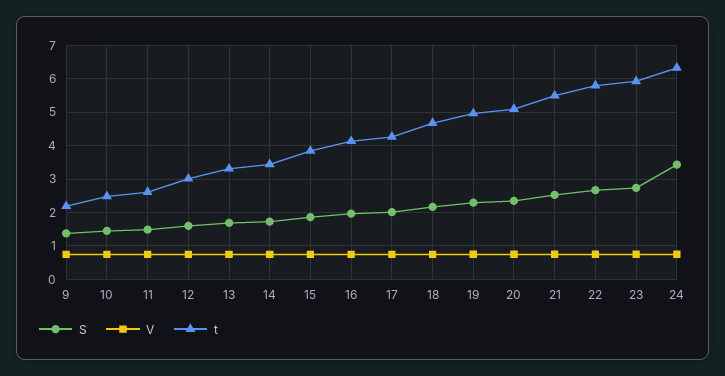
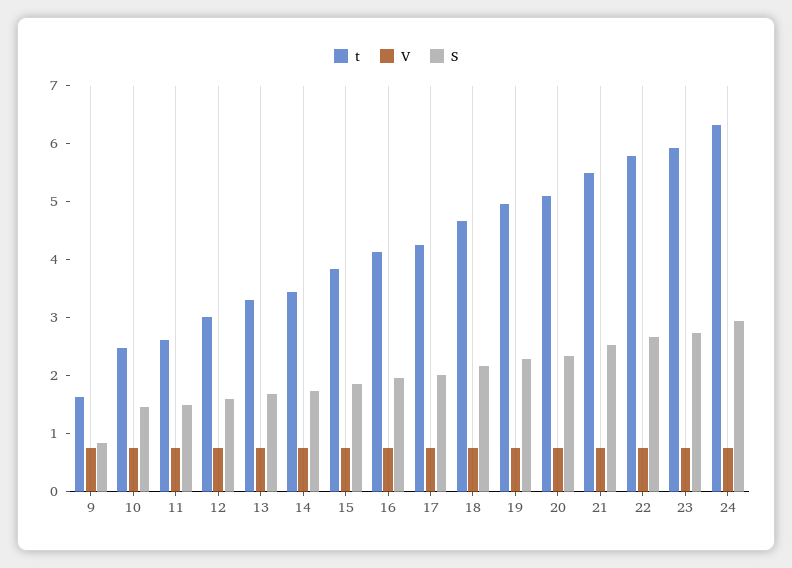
S, 9: 1.4 -> 0.8
t, 9: 2.2 -> 1.6
S, 24: 3.4 -> 3

